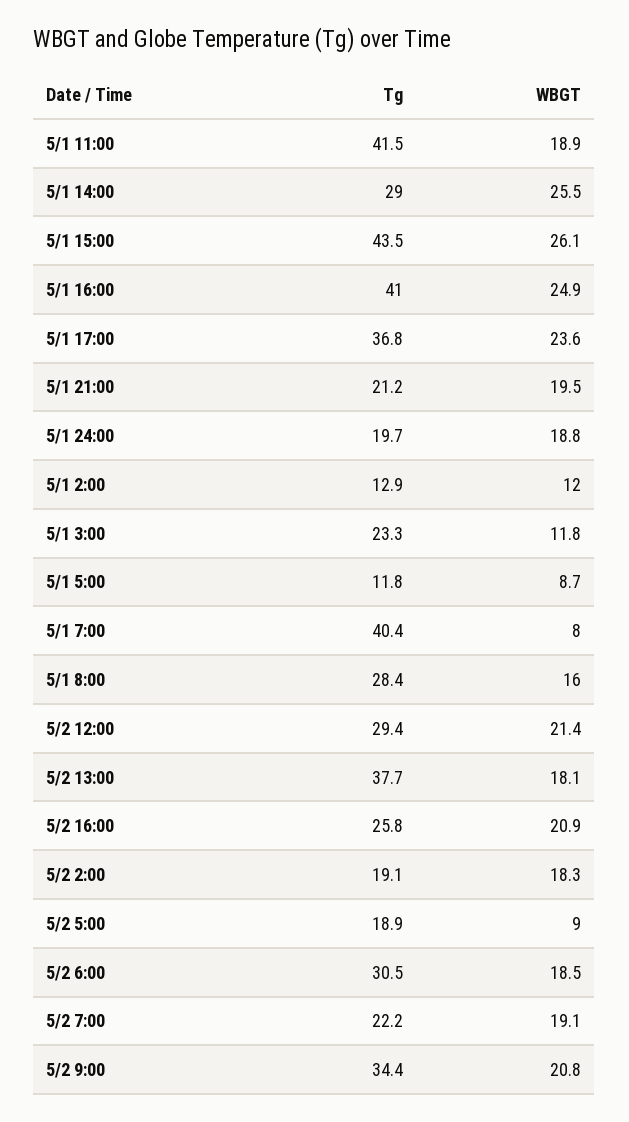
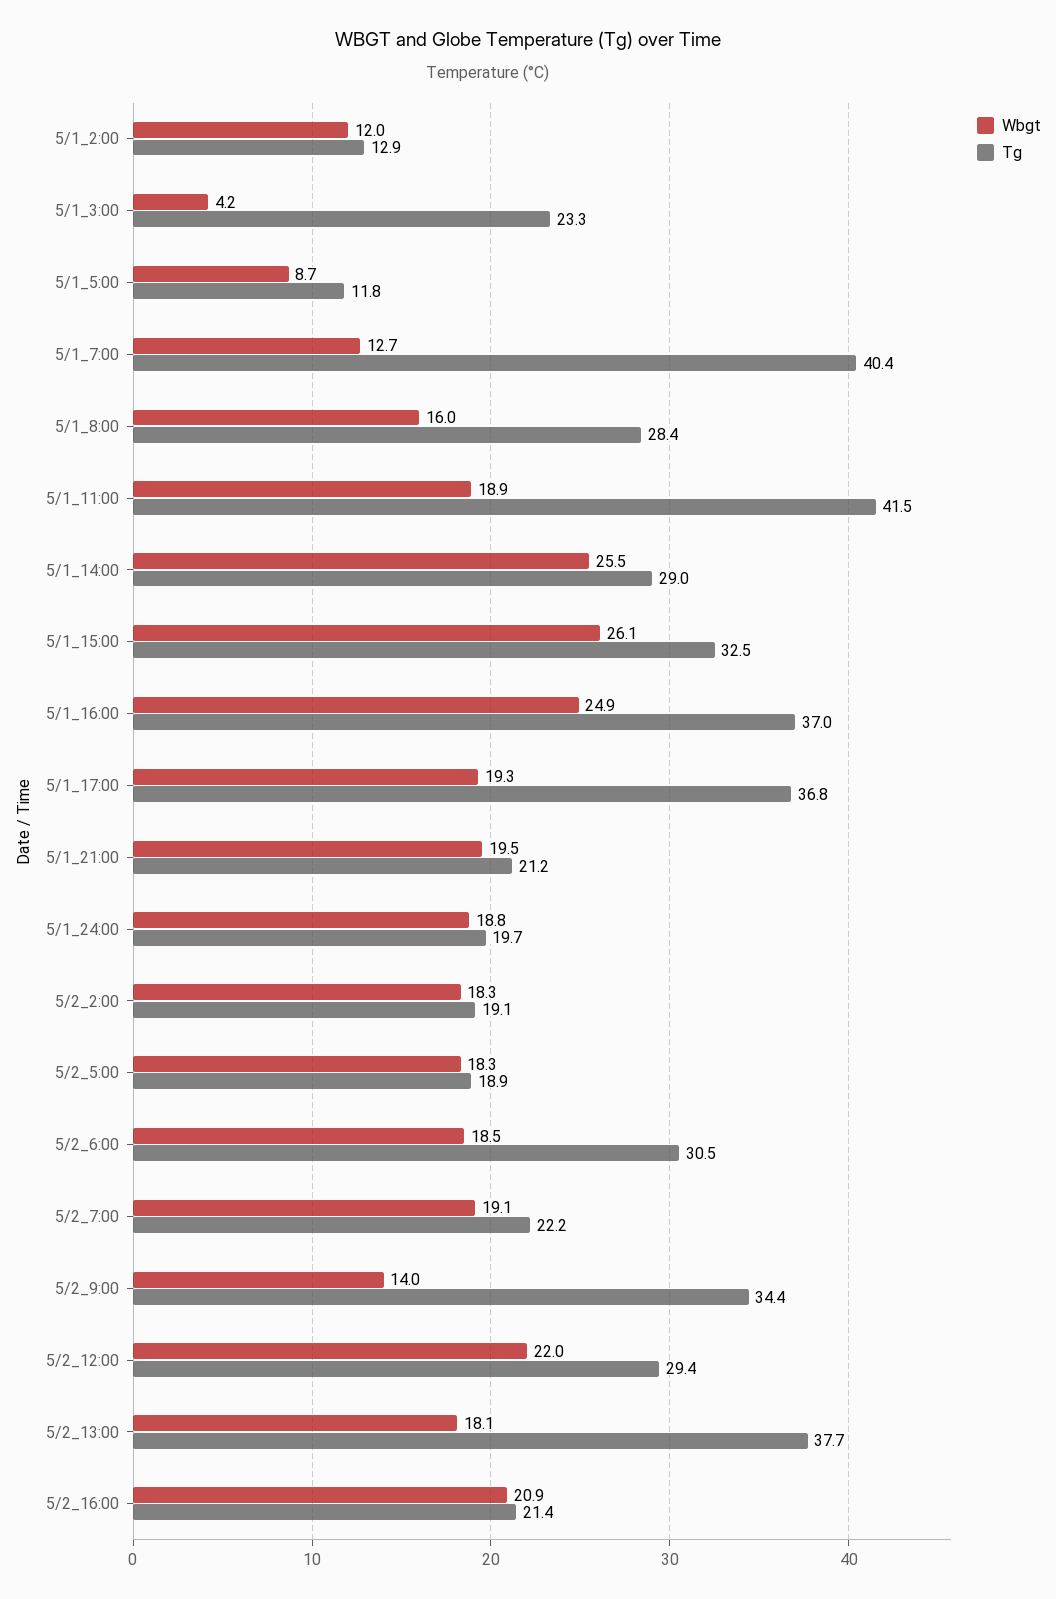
Tg, 5/1 15:00: 43.5 -> 32.5
Tg, 5/1 16:00: 41 -> 37
WBGT, 5/1 17:00: 23.6 -> 19.3
WBGT, 5/1 3:00: 11.8 -> 4.2
WBGT, 5/1 7:00: 8 -> 12.7
WBGT, 5/2 12:00: 21.4 -> 22
Tg, 5/2 16:00: 25.8 -> 21.4
WBGT, 5/2 5:00: 9 -> 18.3
WBGT, 5/2 9:00: 20.8 -> 14

